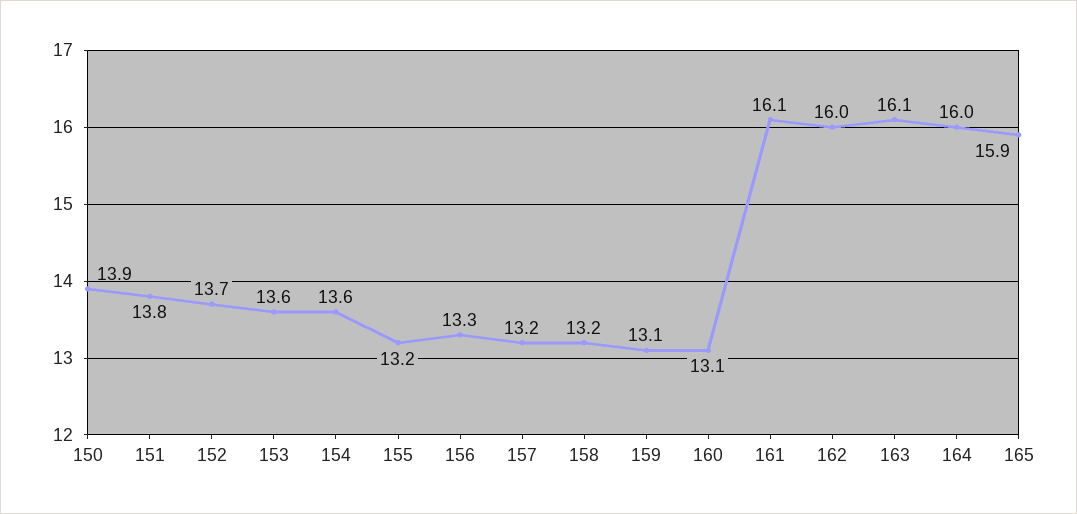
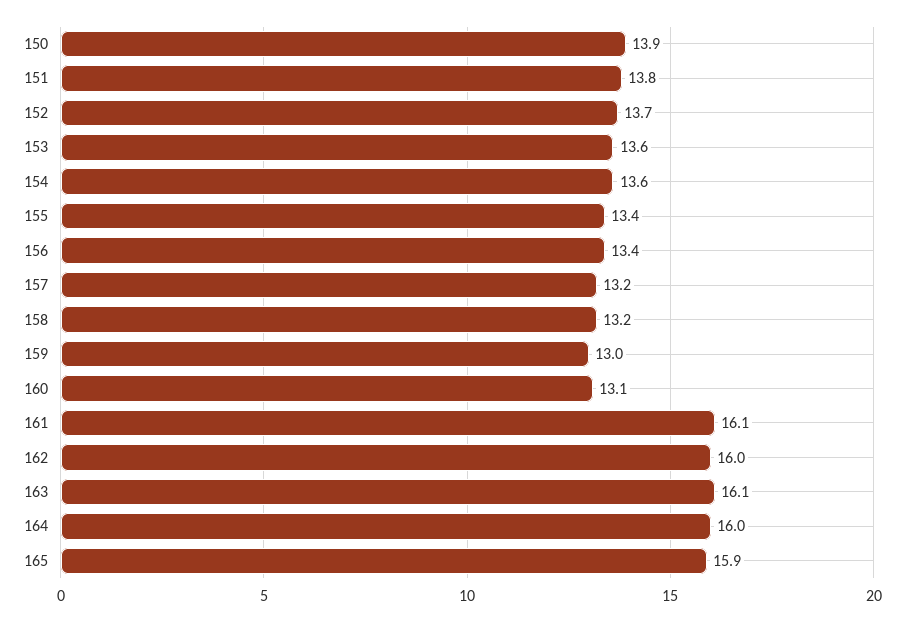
155: 13.2 -> 13.4
156: 13.3 -> 13.4
159: 13.1 -> 13

